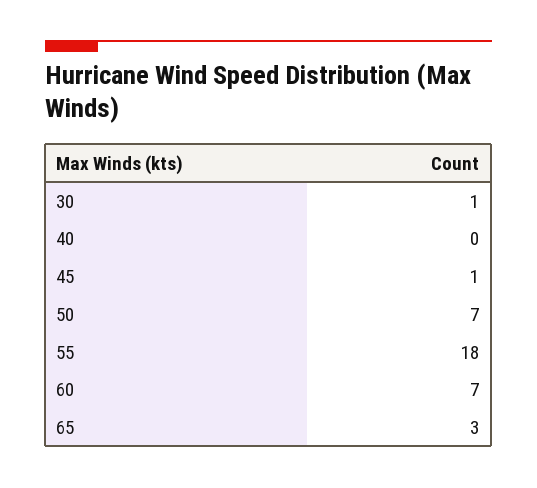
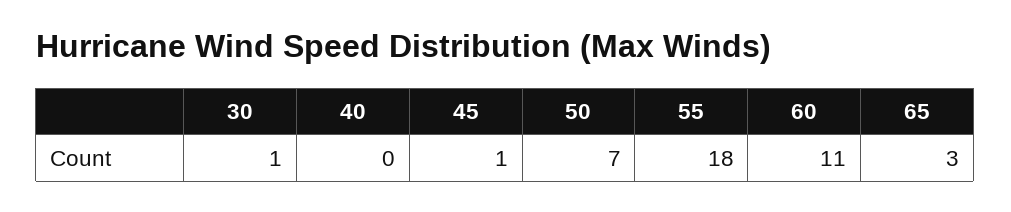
60: 7 -> 11

